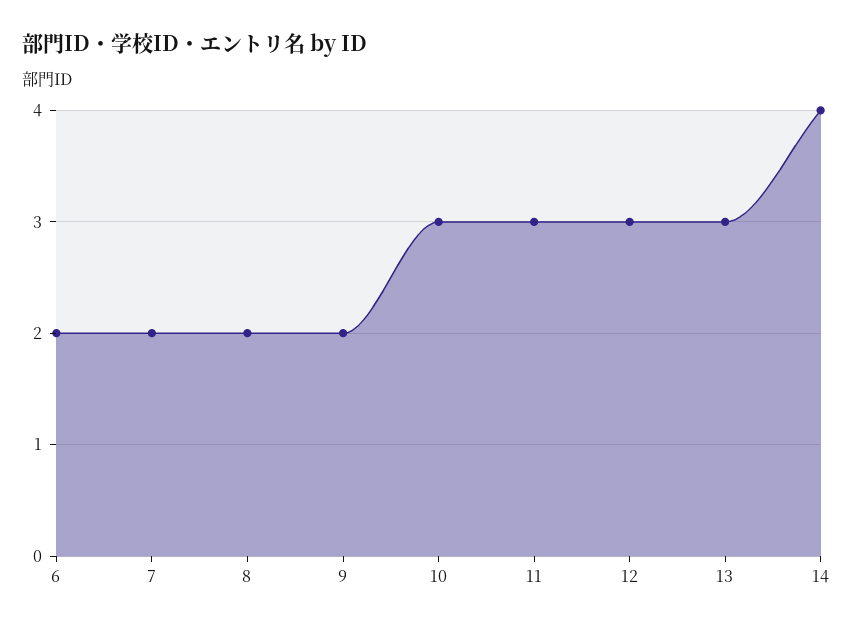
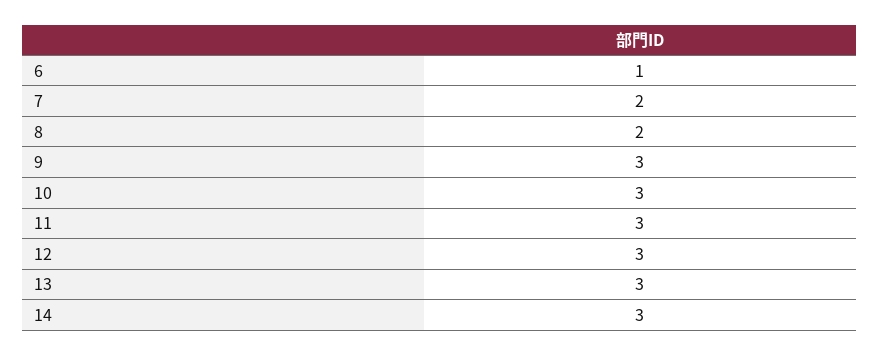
6: 2 -> 1
9: 2 -> 3
14: 4 -> 3

